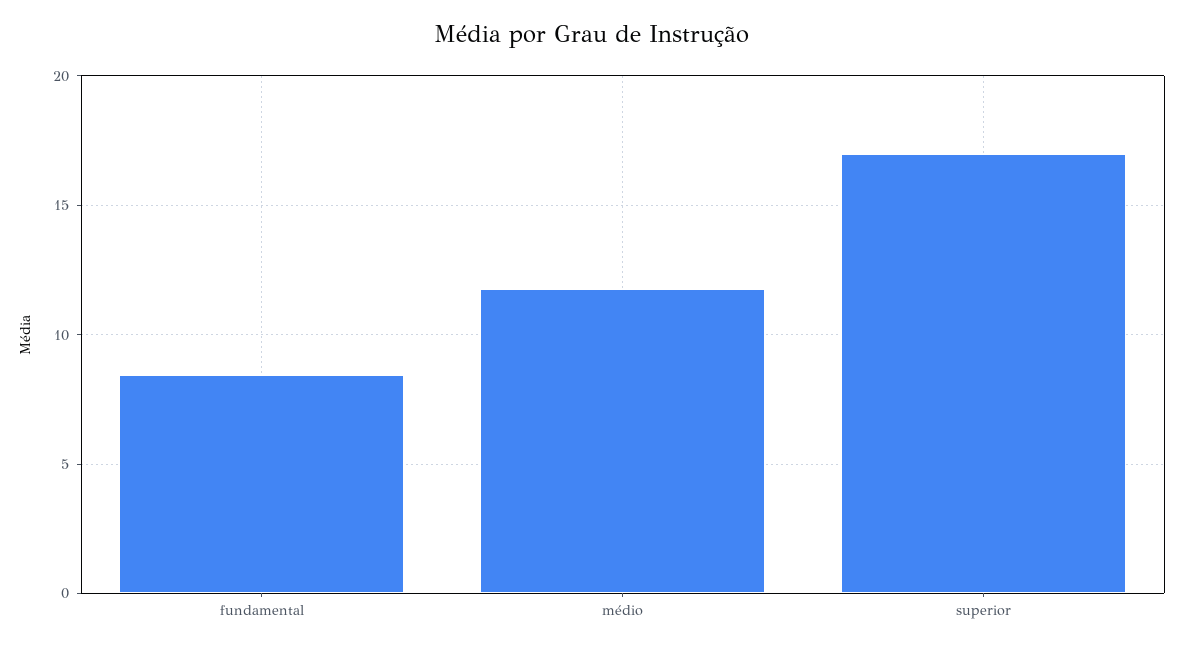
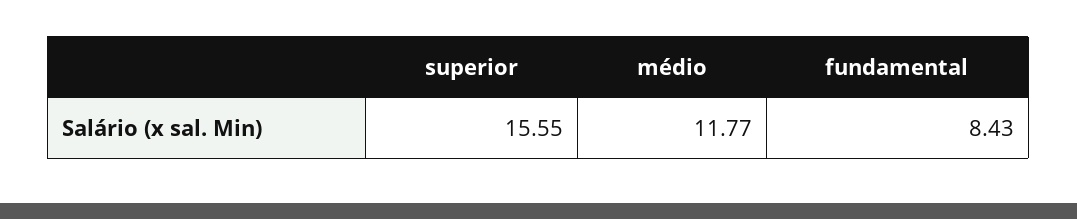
superior: 17 -> 15.55

